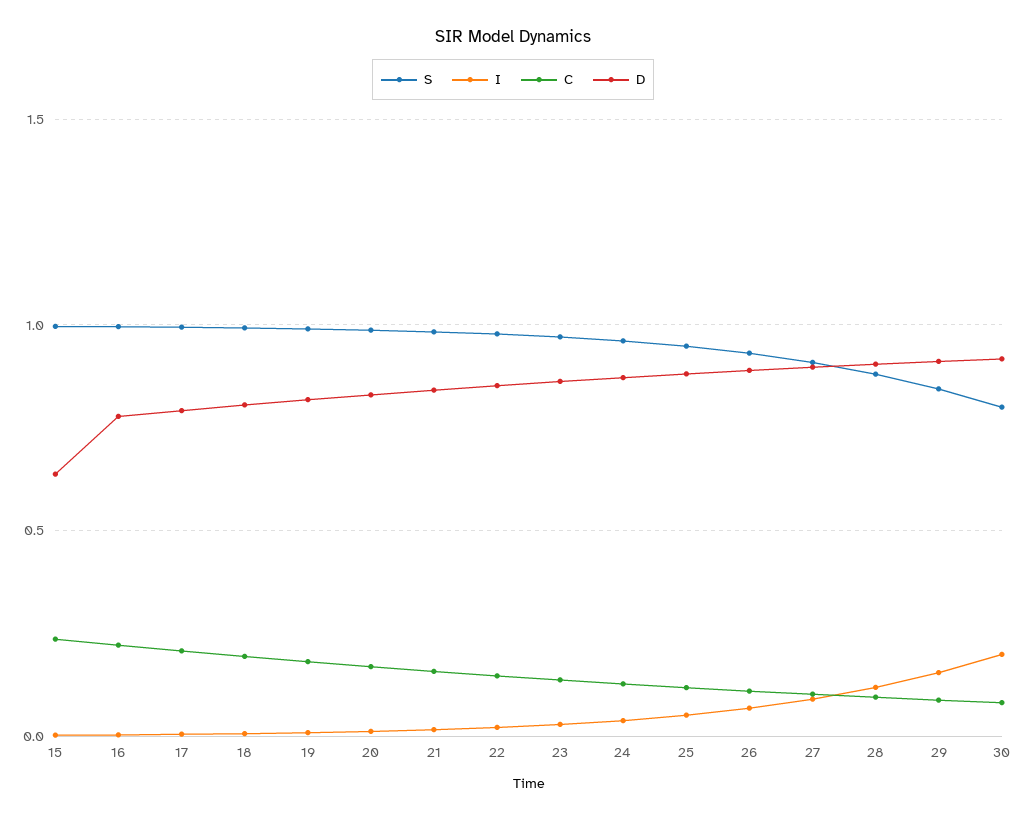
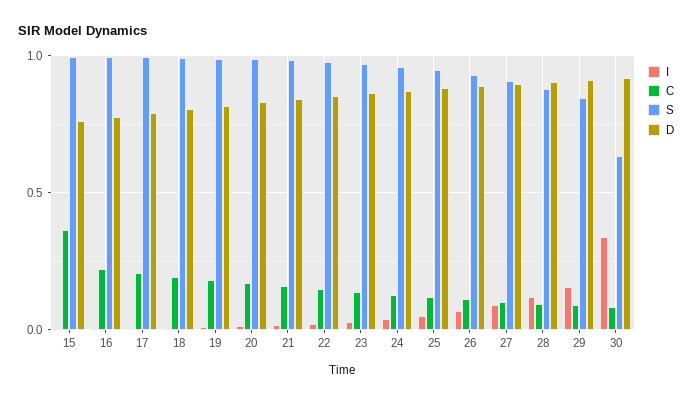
C, 15: 0.25 -> 0.35
D, 15: 0.65 -> 0.75
S, 30: 0.8 -> 0.65
I, 30: 0.2 -> 0.35

